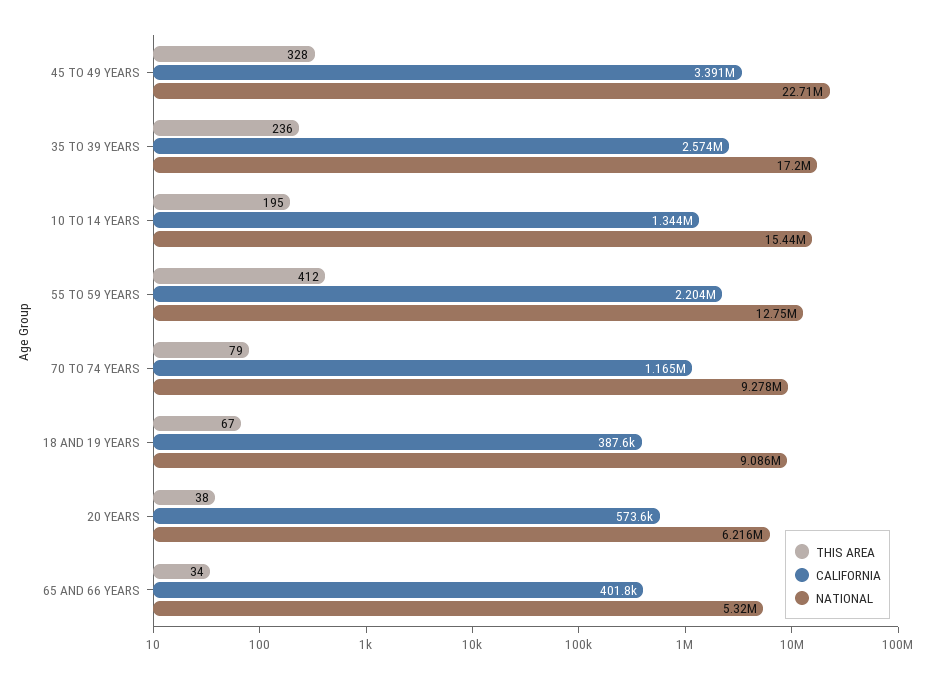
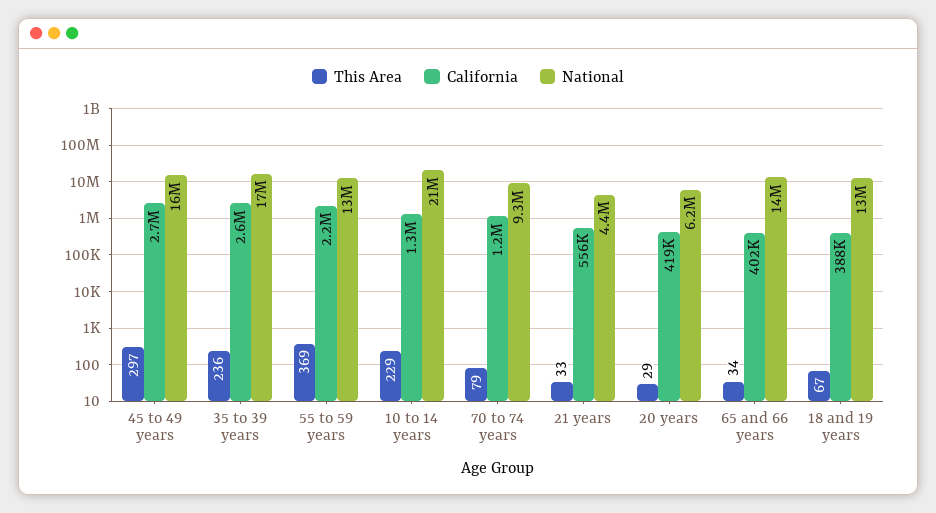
THIS AREA, 45 TO 49 YEARS: 328 -> 297
CALIFORNIA, 45 TO 49 YEARS: 3391000 -> 2700000
NATIONAL, 45 TO 49 YEARS: 22710000 -> 16000000
THIS AREA, 10 TO 14 YEARS: 195 -> 229
NATIONAL, 10 TO 14 YEARS: 15440000 -> 21000000
THIS AREA, 55 TO 59 YEARS: 412 -> 369
NATIONAL, 18 AND 19 YEARS: 9086000 -> 13000000
THIS AREA, 20 YEARS: 38 -> 29
CALIFORNIA, 20 YEARS: 573600 -> 419000
NATIONAL, 65 AND 66 YEARS: 5320000 -> 14000000
THIS AREA, 21 years: none -> 33
CALIFORNIA, 21 years: none -> 556000
NATIONAL, 21 years: none -> 4400000

